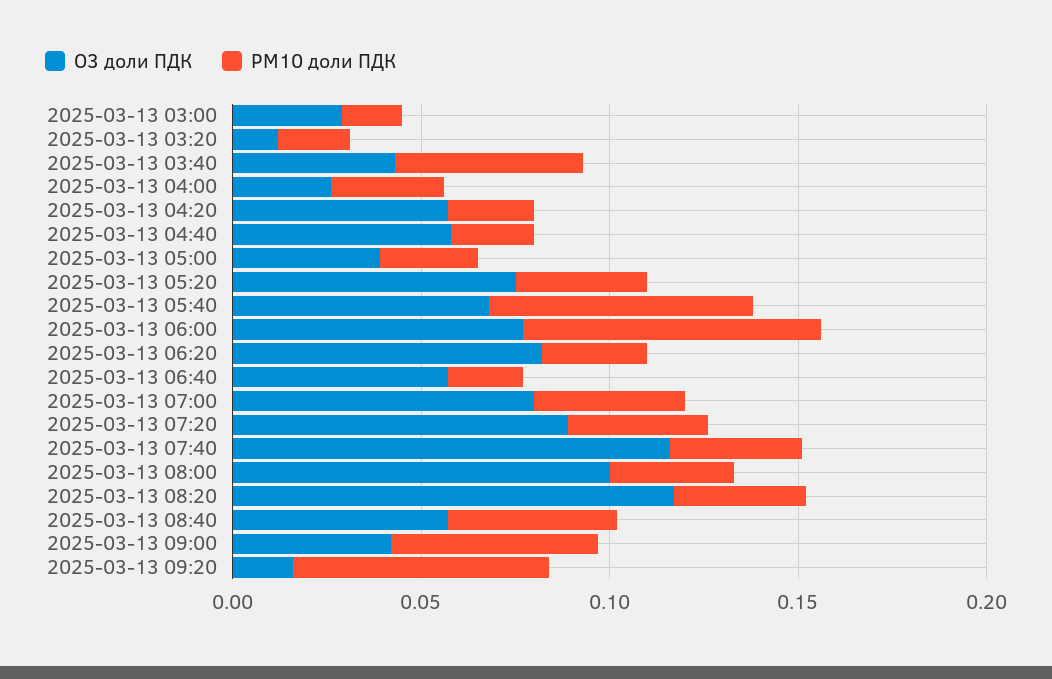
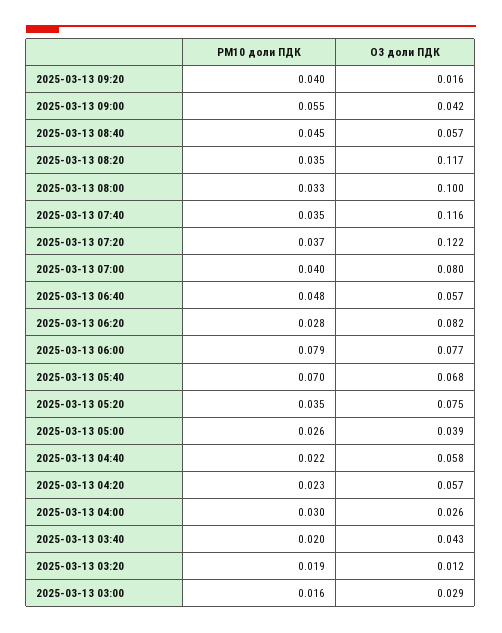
PM10 доли ПДК, 2025-03-13 03:40: 0.05 -> 0.02
PM10 доли ПДК, 2025-03-13 06:40: 0.02 -> 0.048
O3 доли ПДК, 2025-03-13 07:20: 0.09 -> 0.122
PM10 доли ПДК, 2025-03-13 09:20: 0.07 -> 0.04

